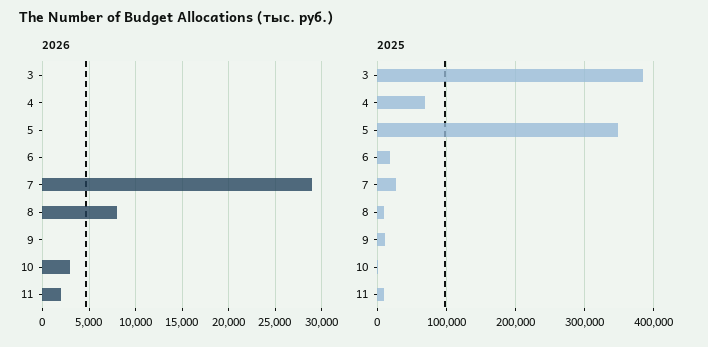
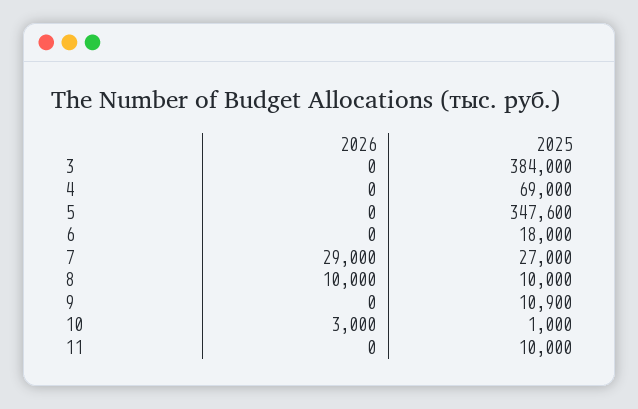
2026, 8: 8000 -> 10000
2026, 11: 2000 -> 0

